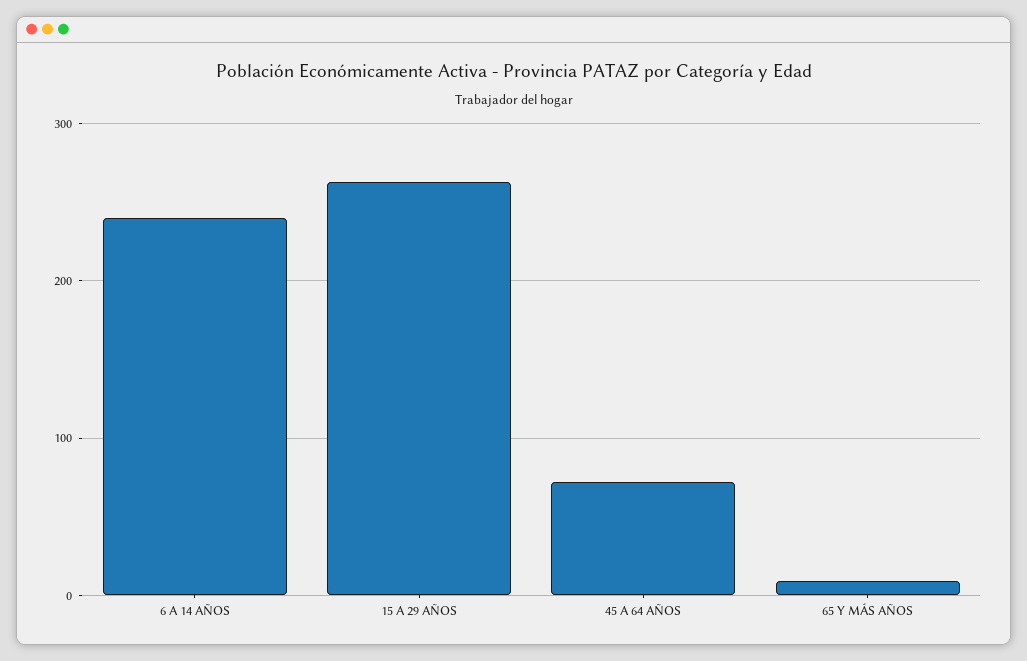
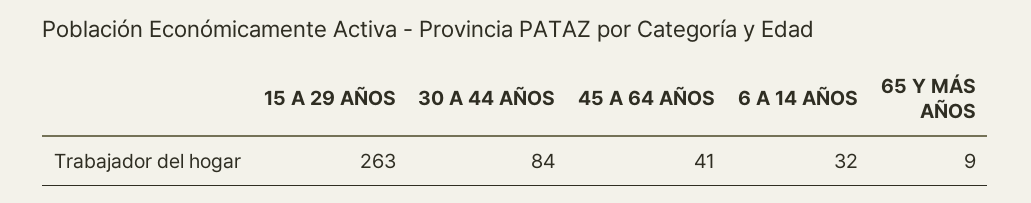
6 A 14 AÑOS: 240 -> 32
45 A 64 AÑOS: 70 -> 41
30 A 44 AÑOS: none -> 84

